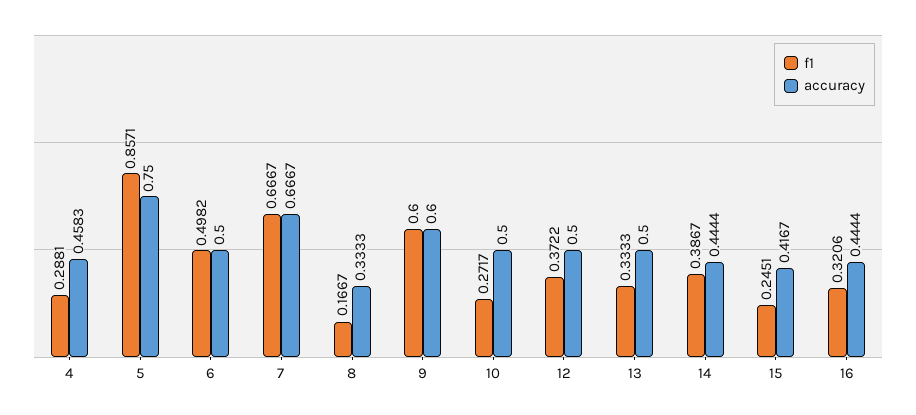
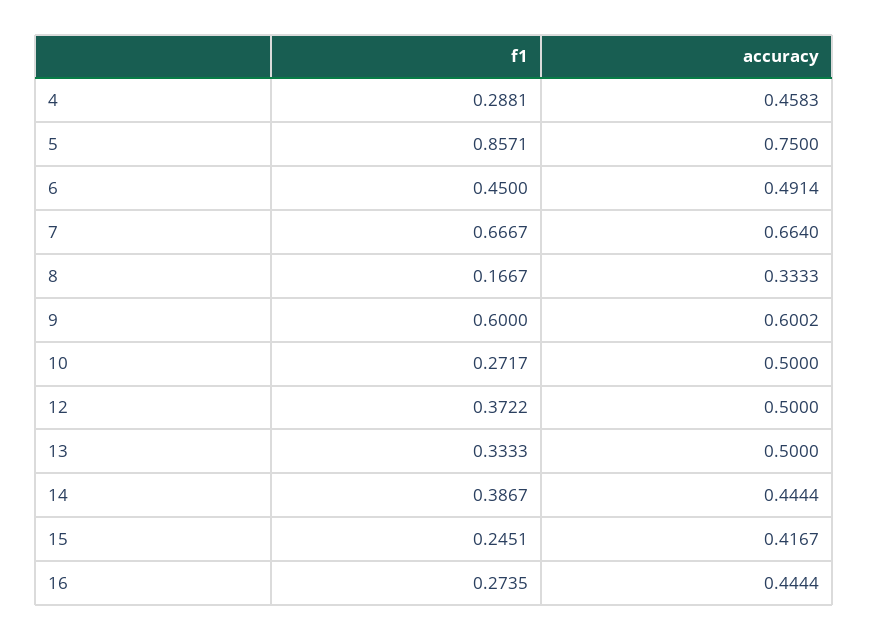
f1, 6: 0.4982 -> 0.45
accuracy, 6: 0.5 -> 0.4914
accuracy, 7: 0.6667 -> 0.664
accuracy, 9: 0.6 -> 0.6002
f1, 16: 0.3206 -> 0.2735

